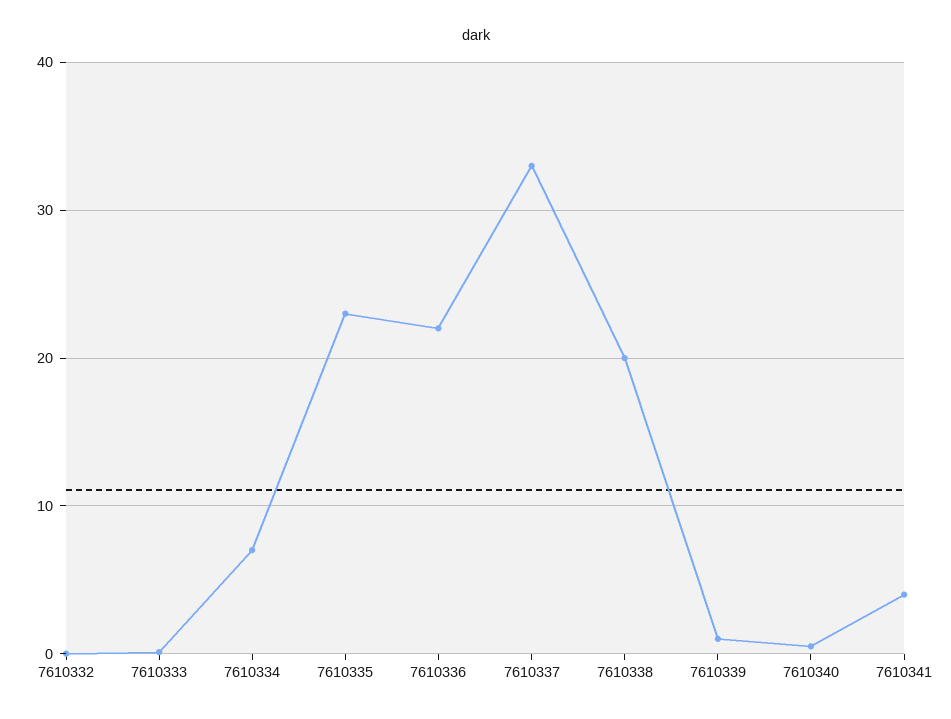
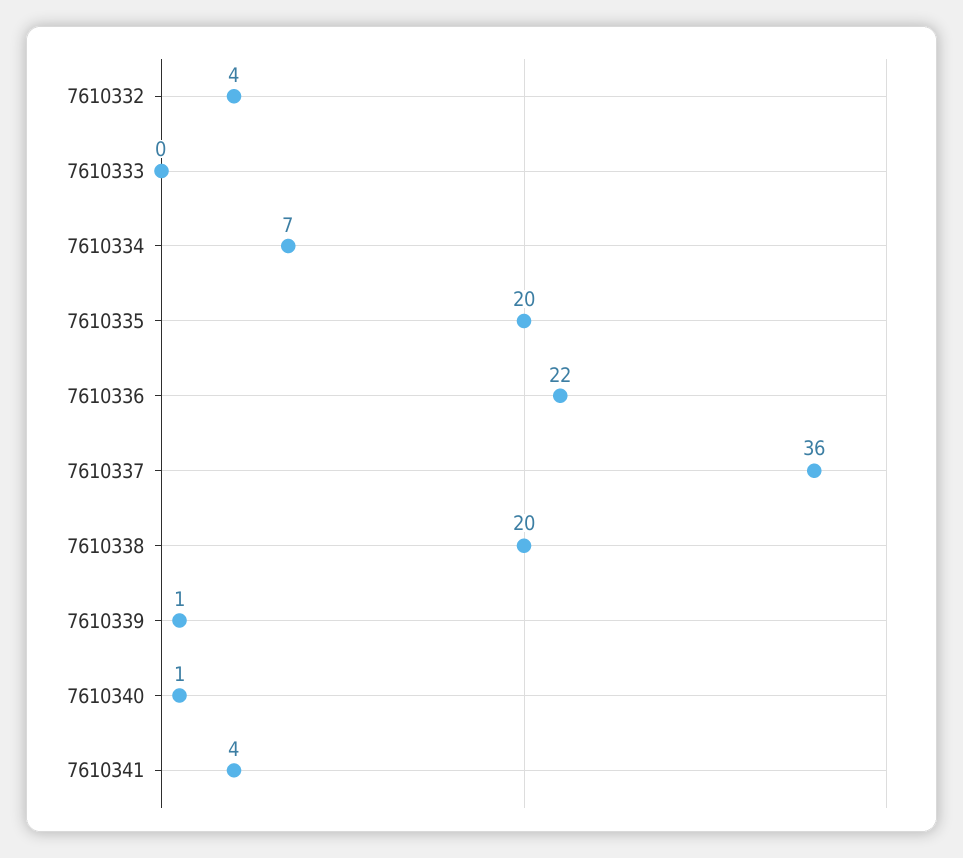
7610332: 0 -> 4
7610335: 23 -> 20
7610337: 33 -> 36

